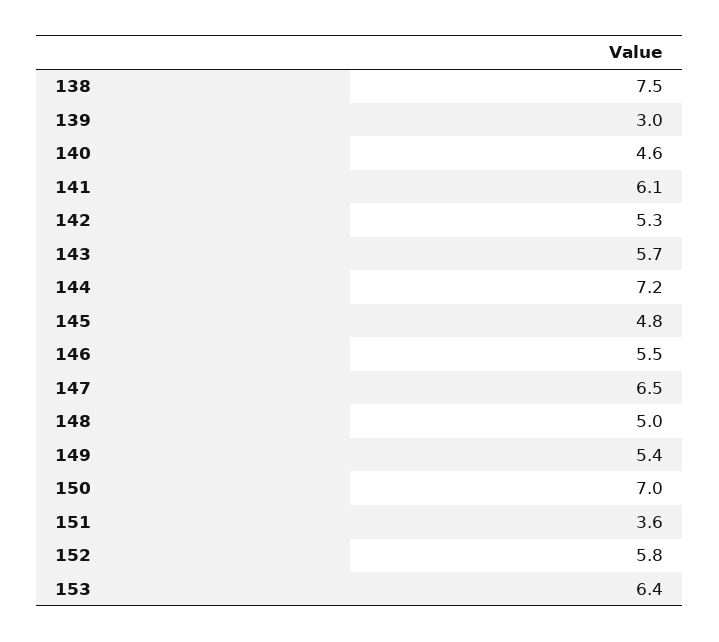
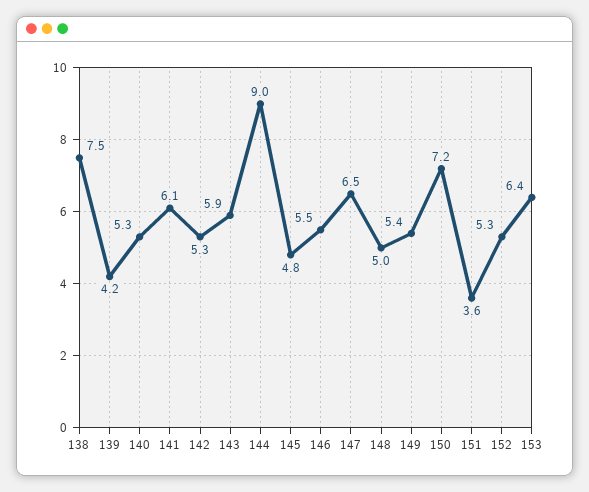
139: 3 -> 4.2
140: 4.6 -> 5.3
143: 5.7 -> 5.9
144: 7.2 -> 9
150: 7 -> 7.2
152: 5.8 -> 5.3

